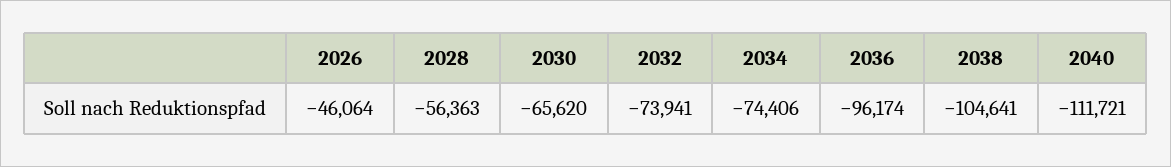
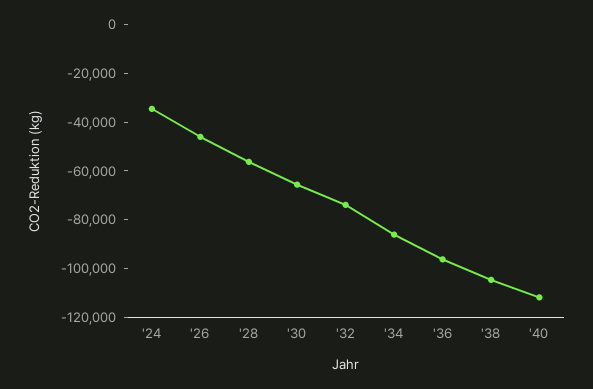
2034: -74406 -> -85000
'24: none -> -35000

